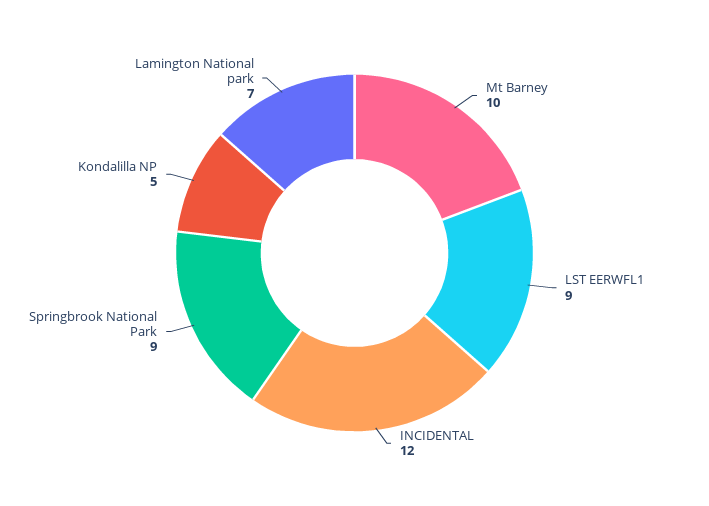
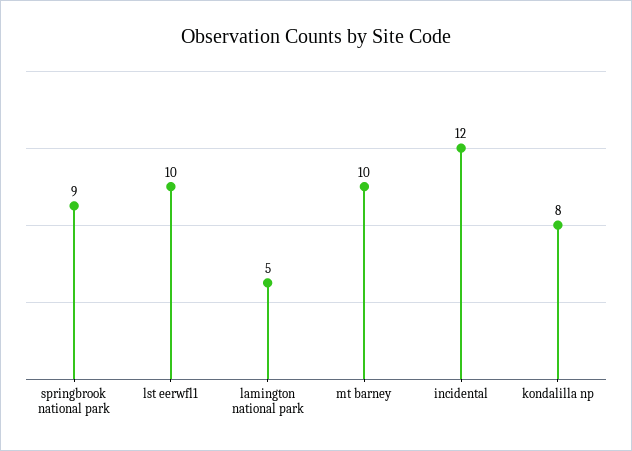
LST EERWFL1: 9 -> 10
Kondalilla NP: 5 -> 8
Lamington National park: 7 -> 5

